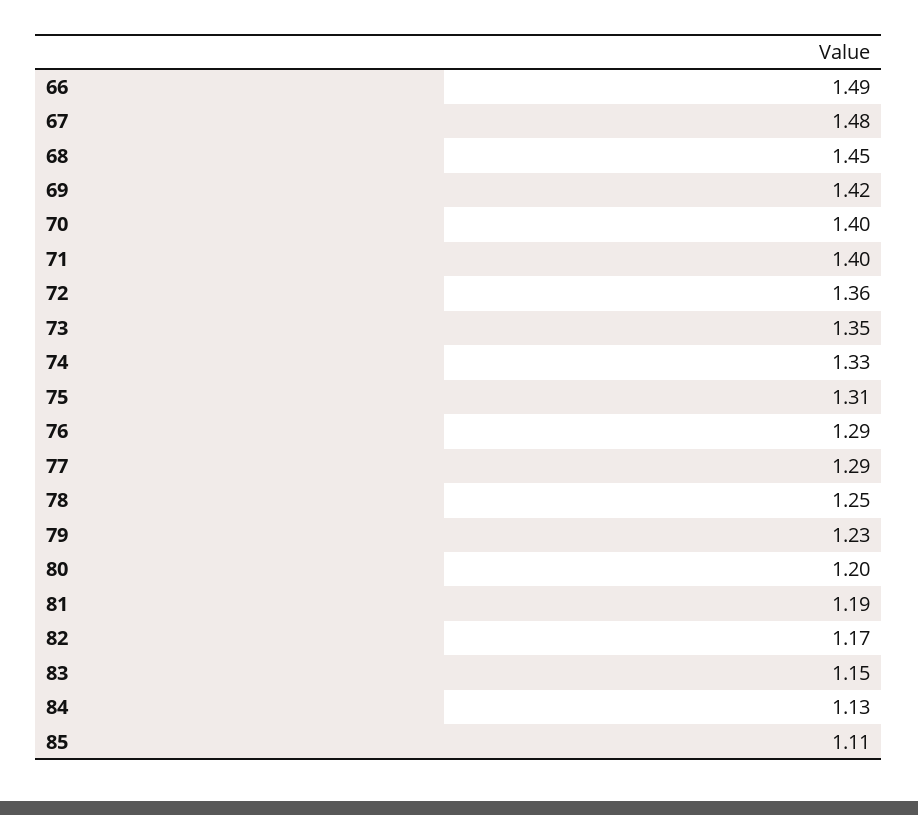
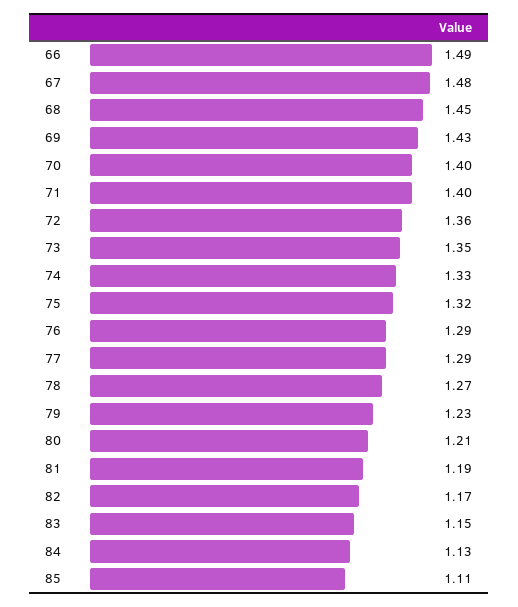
69: 1.42 -> 1.43
75: 1.31 -> 1.32
78: 1.25 -> 1.27
80: 1.2 -> 1.21

